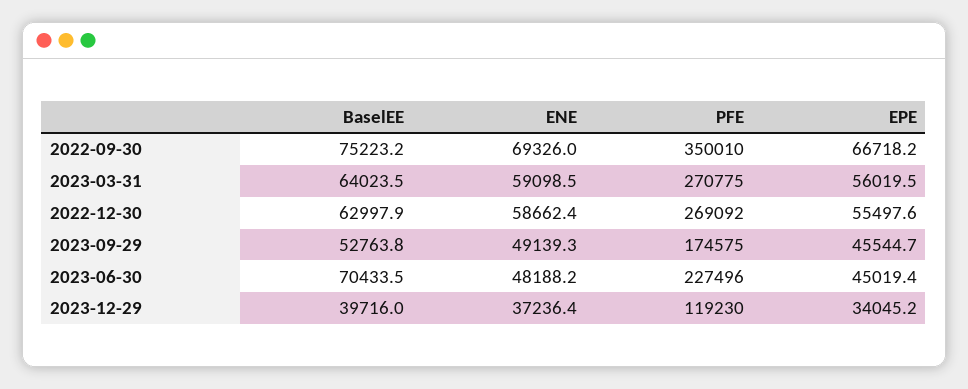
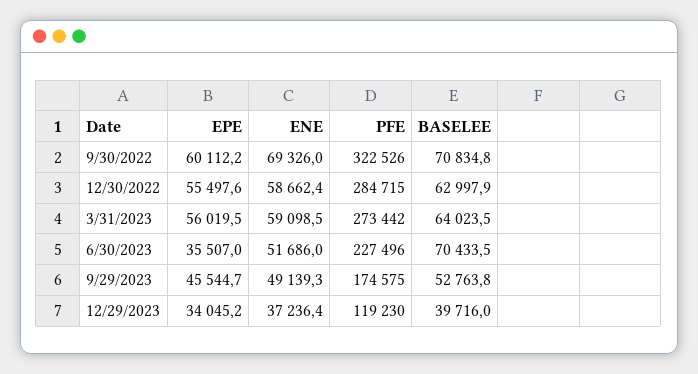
BaselEE, 2022-09-30: 75223.2 -> 70834.8
PFE, 2022-09-30: 350010 -> 322526
EPE, 2022-09-30: 66718.2 -> 60112.2
PFE, 2023-03-31: 270775 -> 273442
PFE, 2022-12-30: 269092 -> 284715
ENE, 2023-06-30: 48188.2 -> 51686
EPE, 2023-06-30: 45019.4 -> 35507

